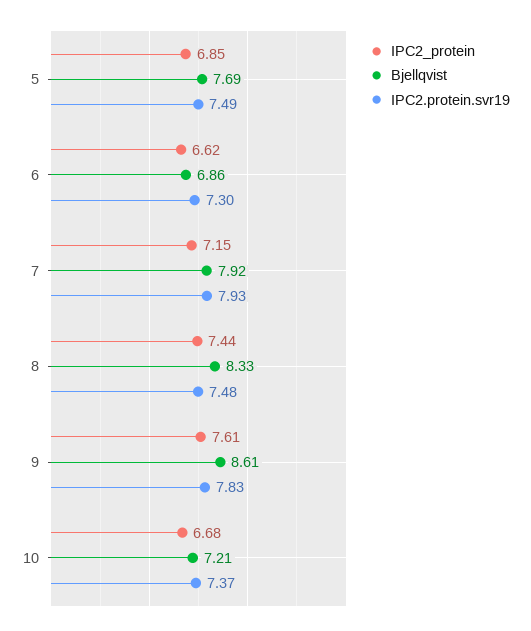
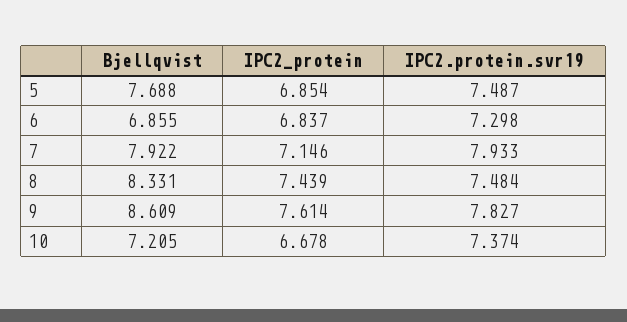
IPC2_protein, 6: 6.62 -> 6.837

